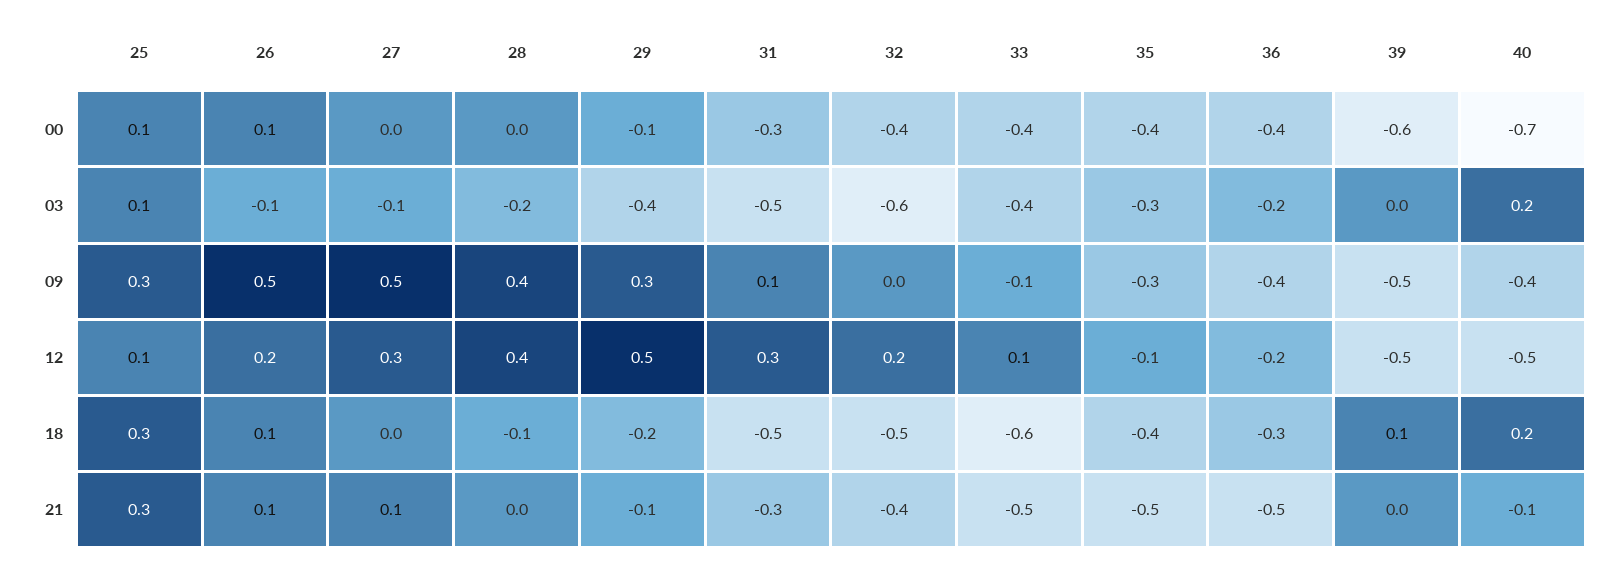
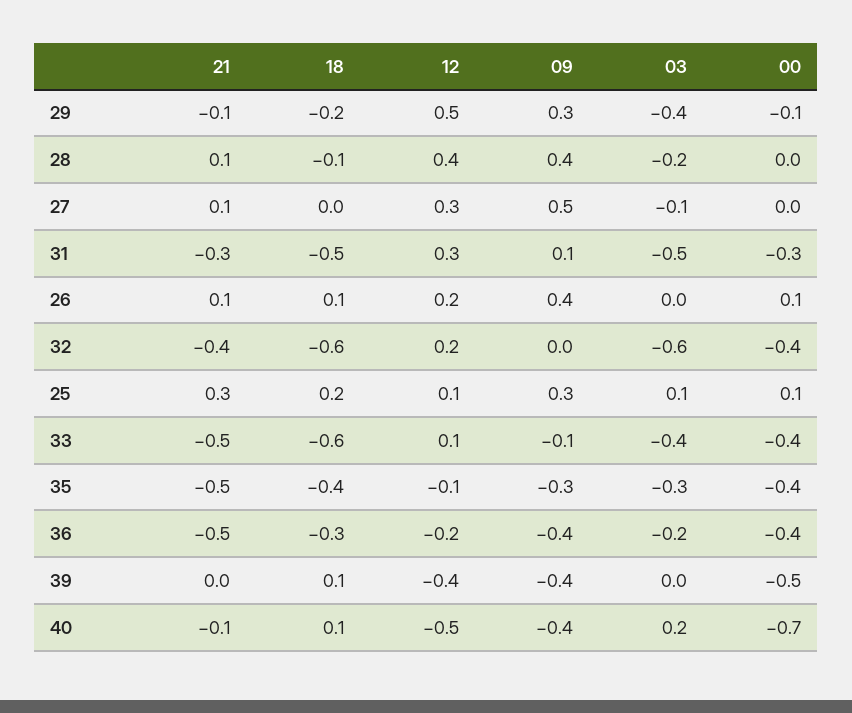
39, 00: -0.6 -> -0.5
26, 03: -0.1 -> 0
26, 09: 0.5 -> 0.4
39, 09: -0.5 -> -0.4
39, 12: -0.5 -> -0.4
25, 18: 0.3 -> 0.2
32, 18: -0.5 -> -0.6
40, 18: 0.2 -> 0.1
28, 21: 0 -> 0.1

